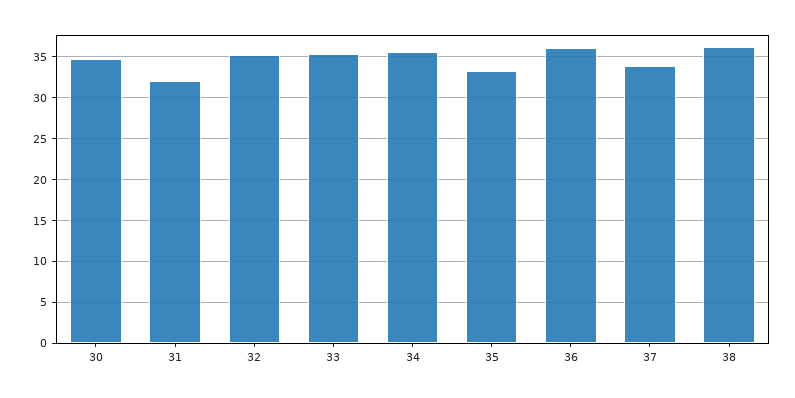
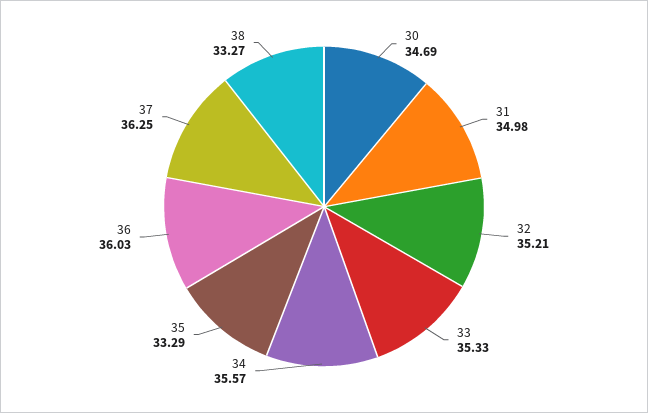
31: 32 -> 34.98
37: 34 -> 36.25
38: 36 -> 33.27

